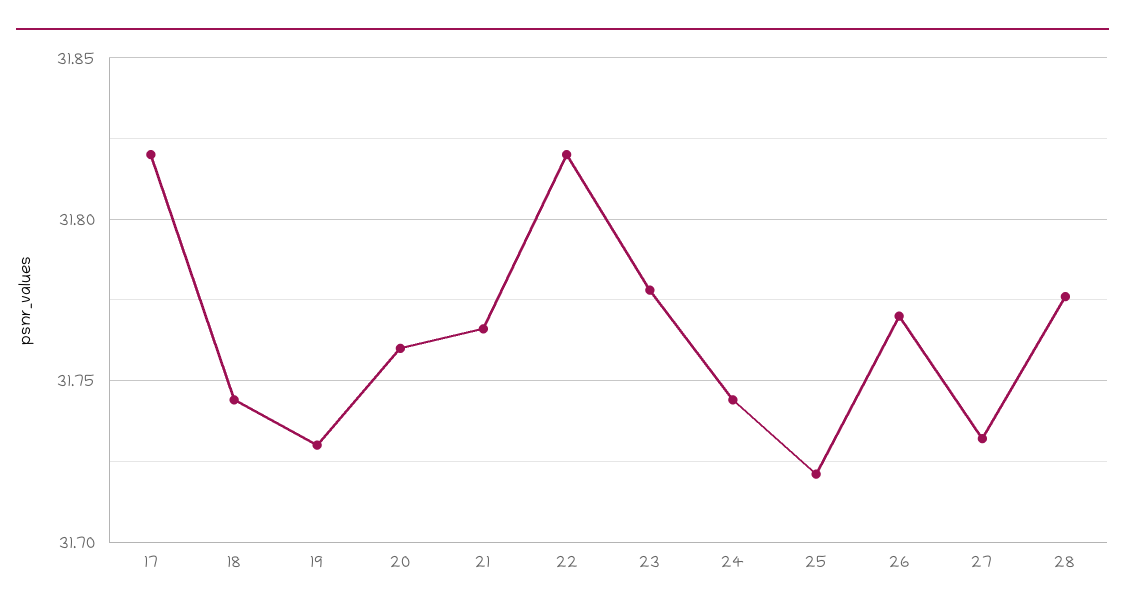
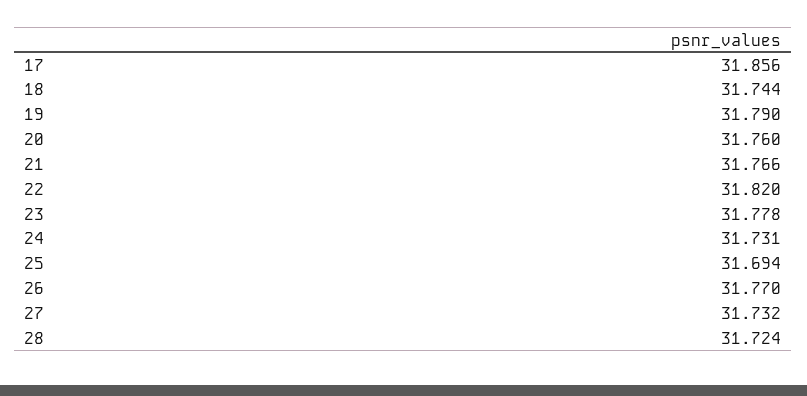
17: 31.82 -> 31.856
19: 31.73 -> 31.79
24: 31.745 -> 31.731
25: 31.72 -> 31.694
28: 31.775 -> 31.724

